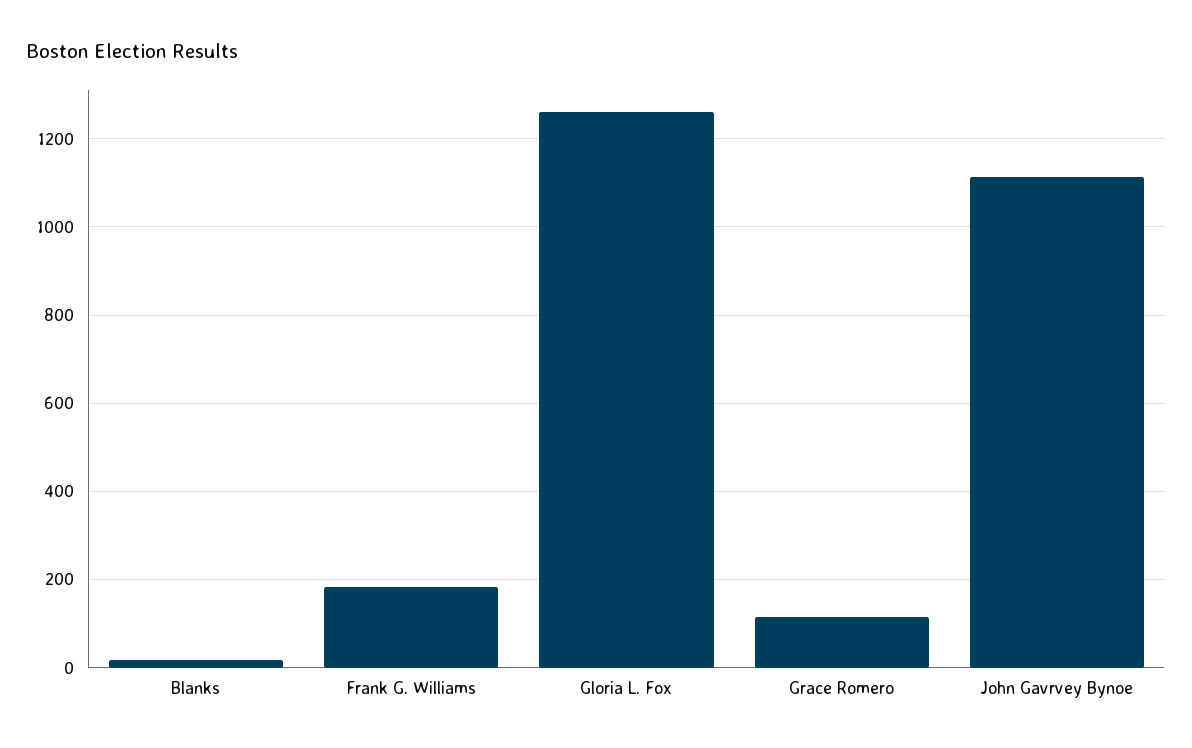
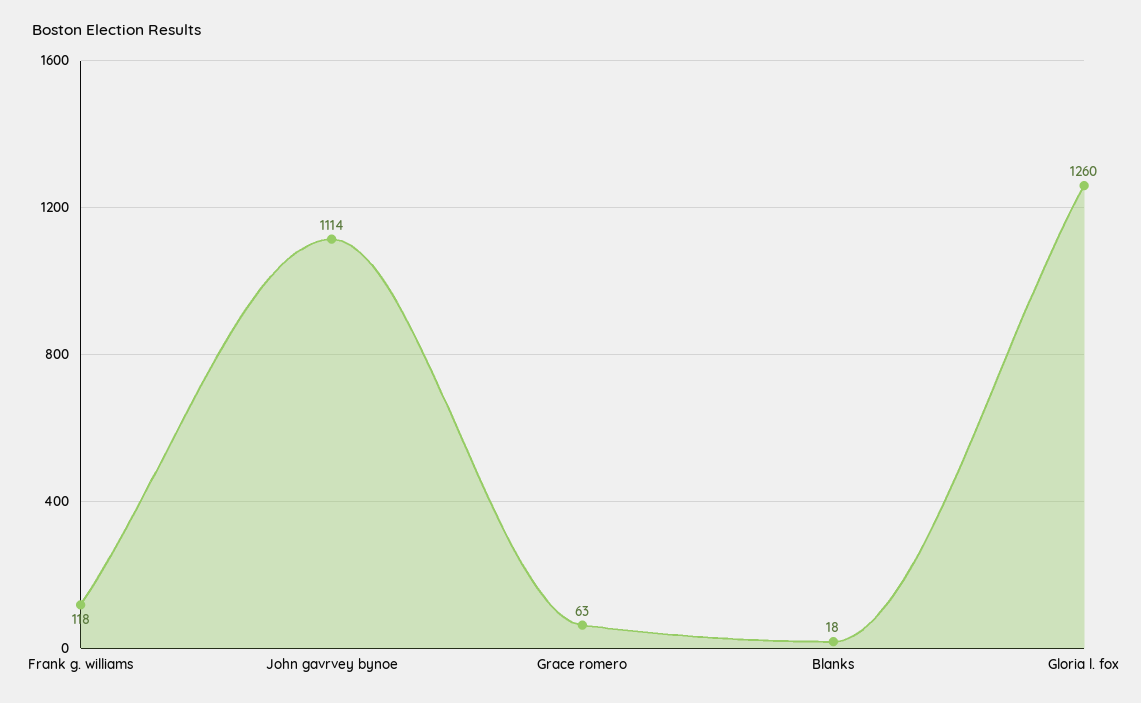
Frank G. Williams: 180 -> 118
Grace Romero: 120 -> 63

